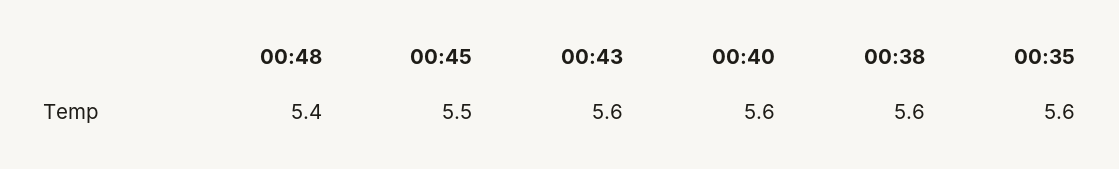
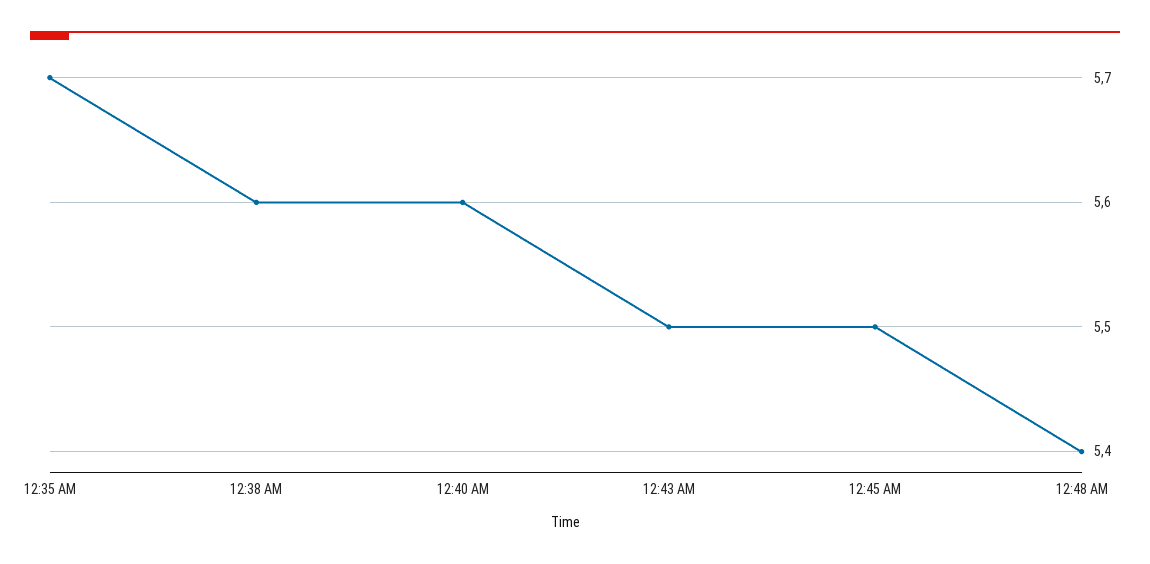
00:43: 5.6 -> 5.5
00:35: 5.6 -> 5.7

